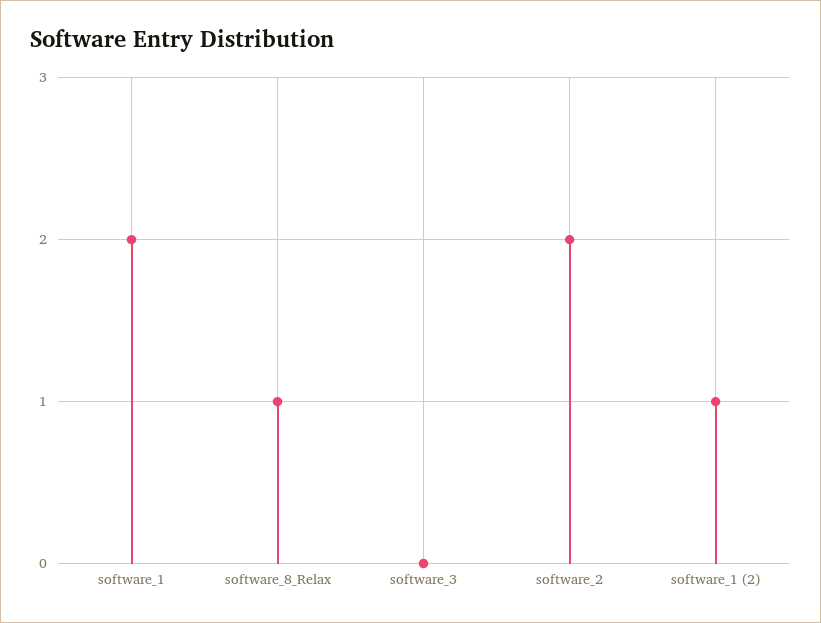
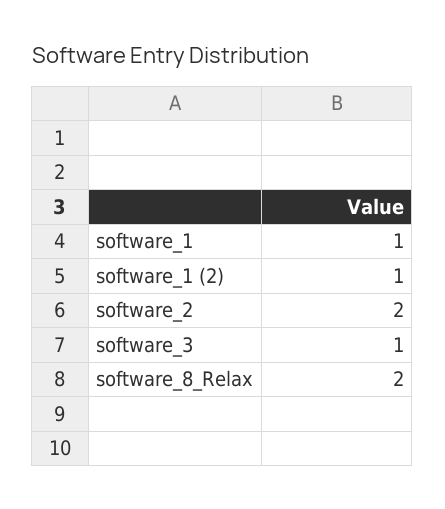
software_1: 2 -> 1
software_8_Relax: 1 -> 2
software_3: 0 -> 1

